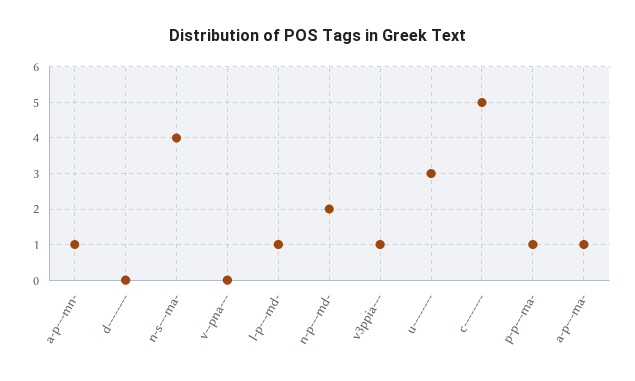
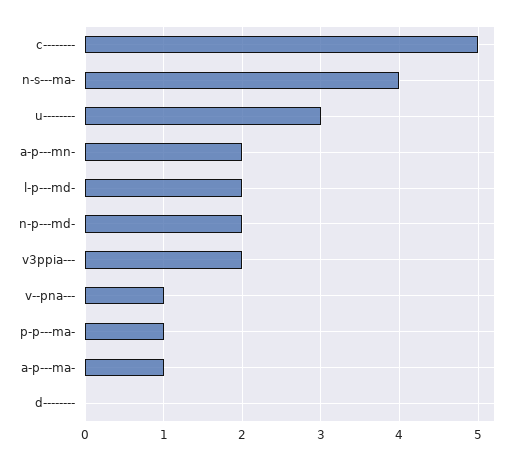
a-p---mn-: 1 -> 2
v--pna---: 0 -> 1
l-p---md-: 1 -> 2
v3ppia---: 1 -> 2

